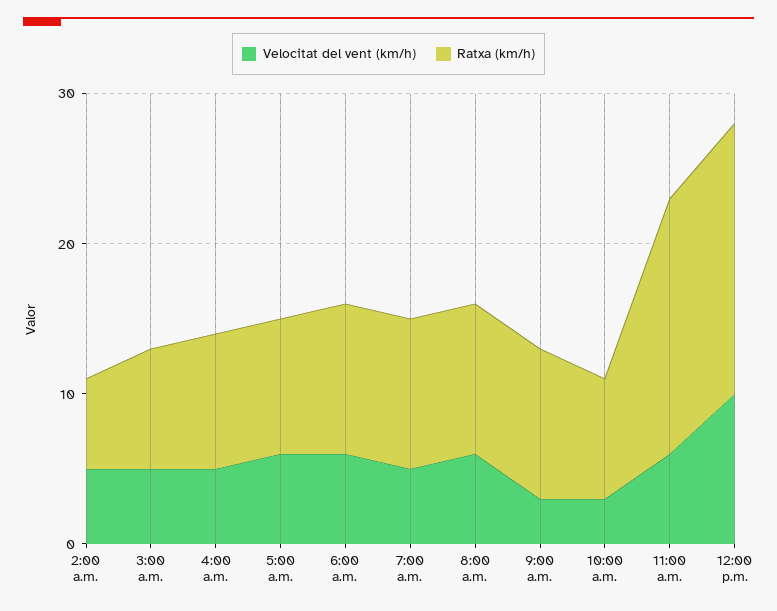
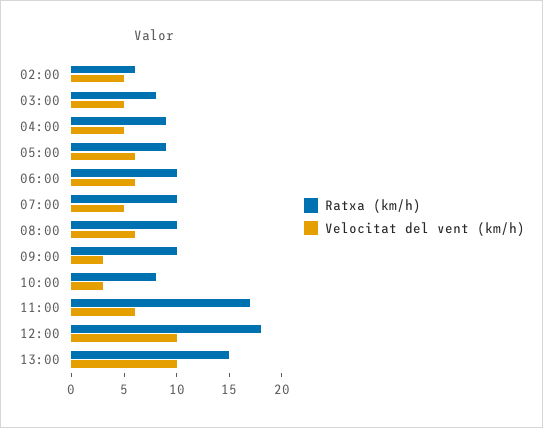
Ratxa (km/h), 13:00: none -> 15
Velocitat del vent (km/h), 13:00: none -> 10

